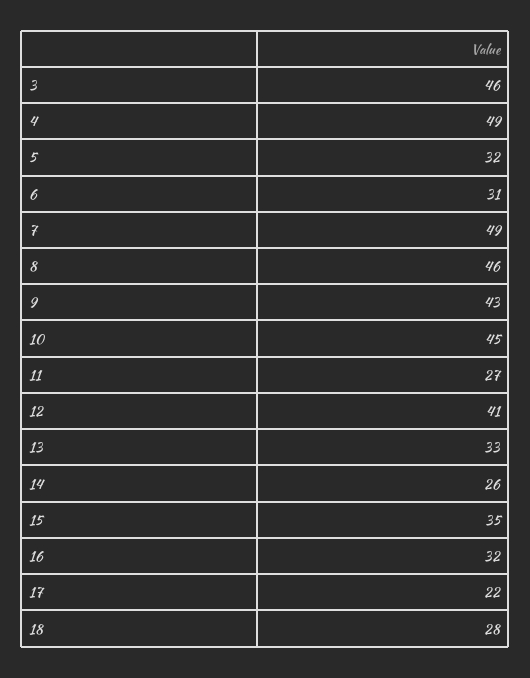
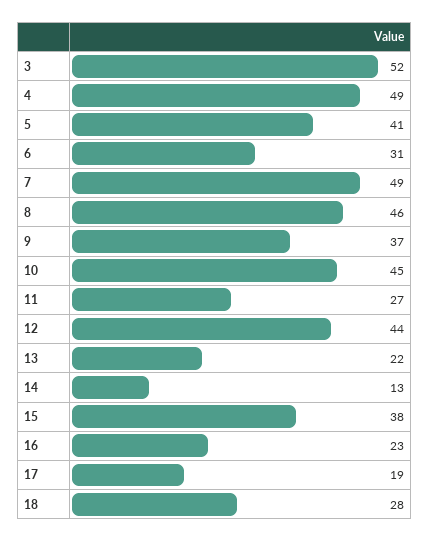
3: 46 -> 52
5: 32 -> 41
9: 43 -> 37
12: 41 -> 44
13: 33 -> 22
14: 26 -> 13
15: 35 -> 38
16: 32 -> 23
17: 22 -> 19

